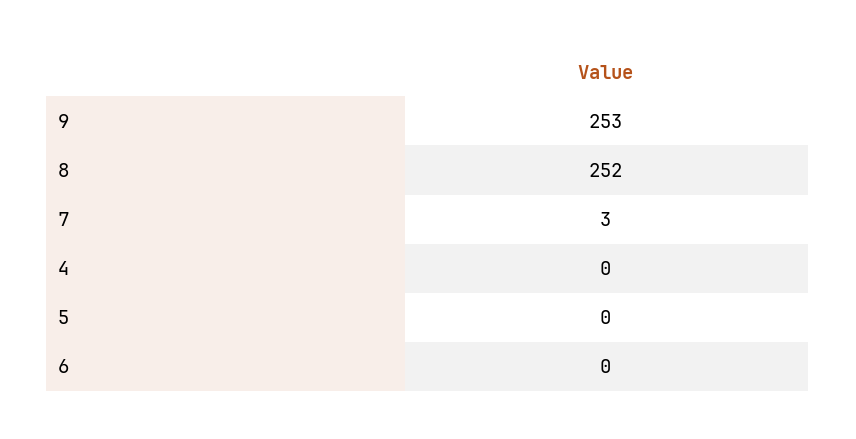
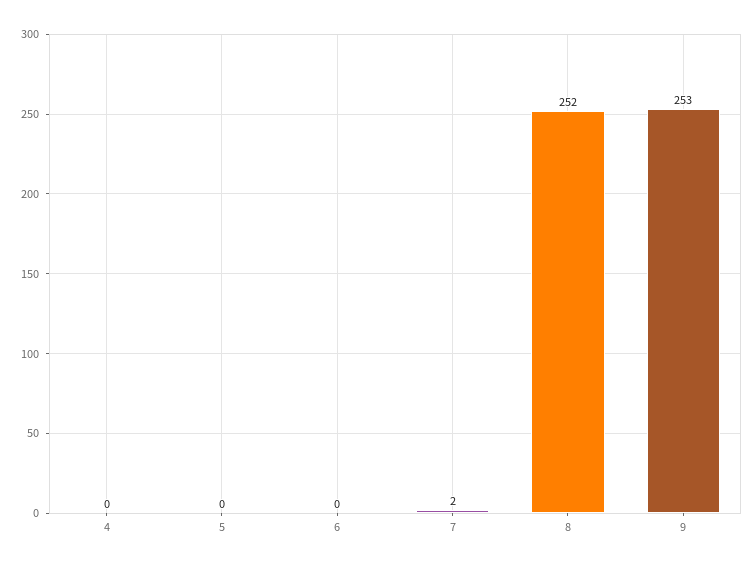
7: 3 -> 2

